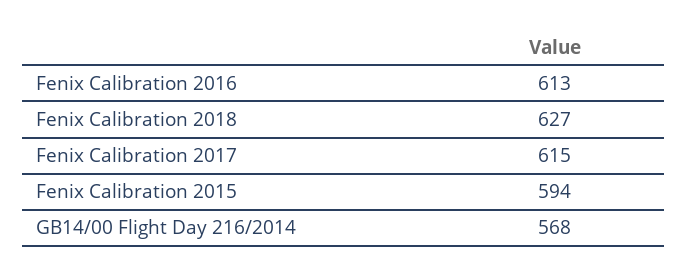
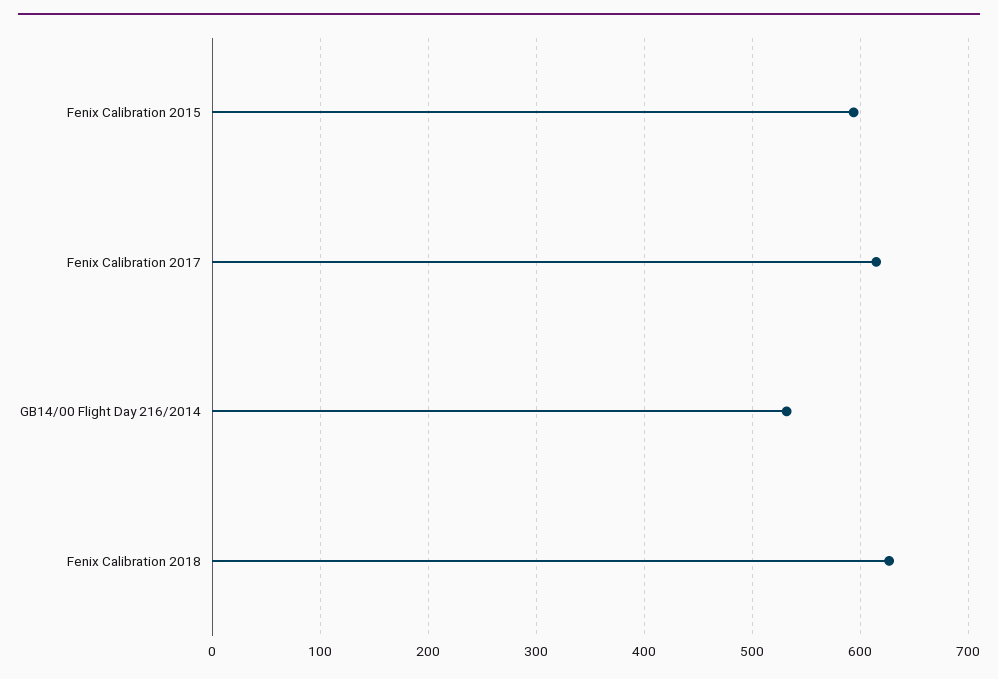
Fenix Calibration 2016: 613 -> none
GB14/00 Flight Day 216/2014: 568 -> 530

